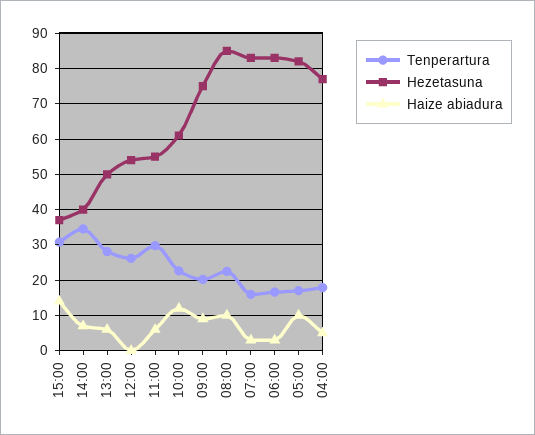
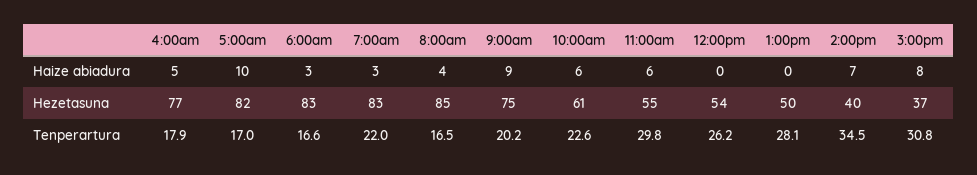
Haize abiadura, 15:00: 14 -> 8
Haize abiadura, 13:00: 6 -> 0
Haize abiadura, 10:00: 12 -> 6
Tenperartura, 08:00: 22 -> 16.5
Haize abiadura, 08:00: 10 -> 4
Tenperartura, 07:00: 16 -> 22

